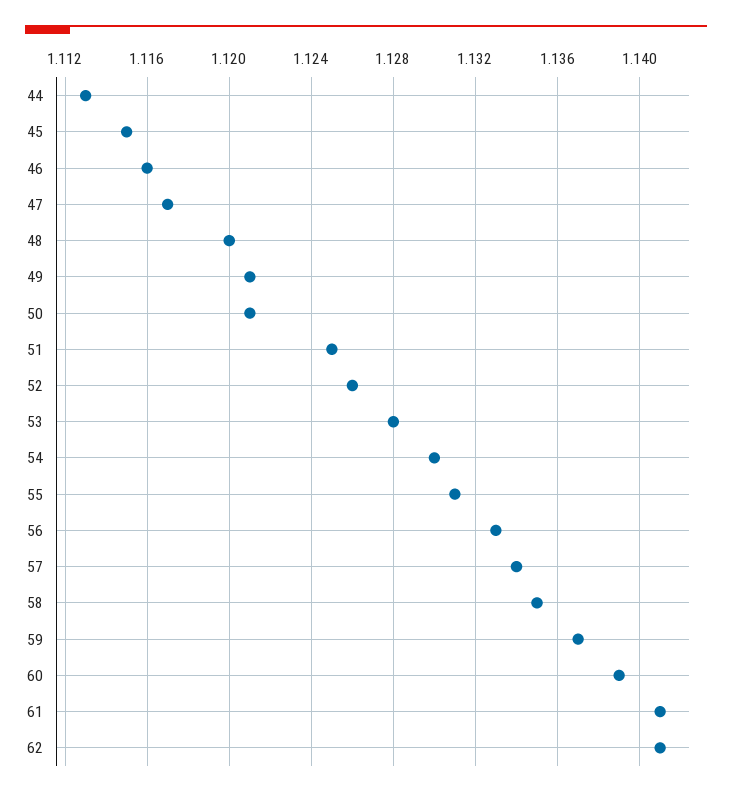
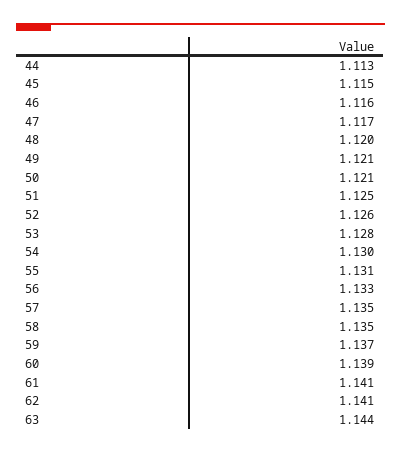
57: 1.134 -> 1.135
63: none -> 1.144

